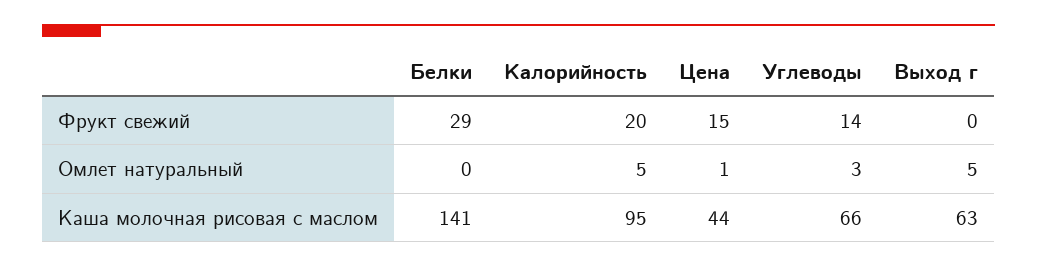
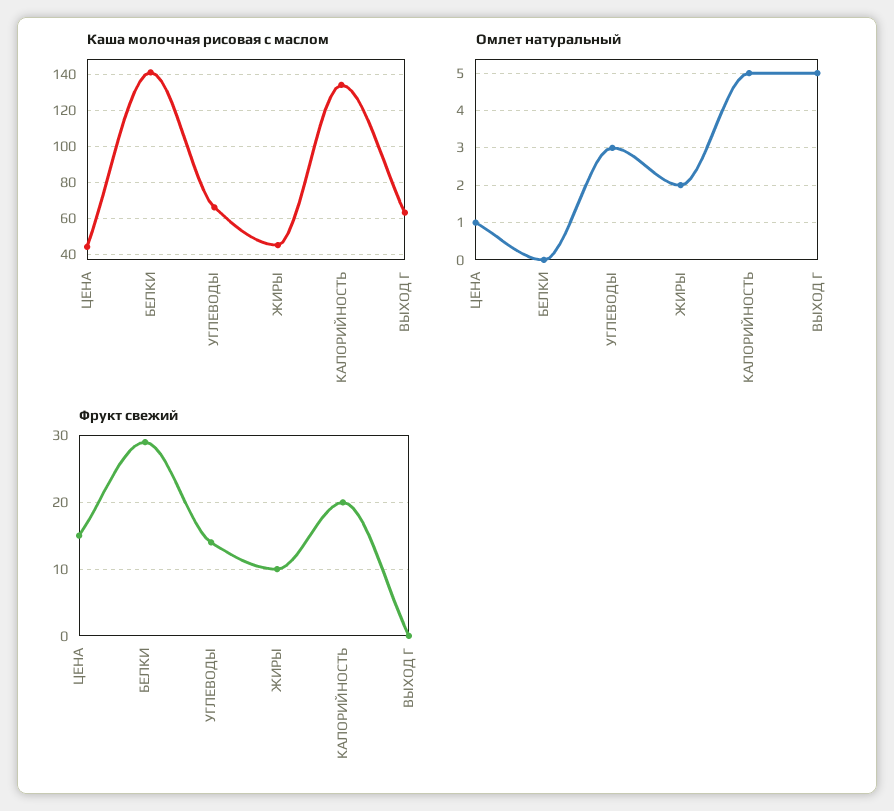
Каша молочная рисовая с маслом, Калорийность: 95 -> 135
Каша молочная рисовая с маслом, ЖИРЫ: none -> 45
Омлет натуральный, ЖИРЫ: none -> 2
Фрукт свежий, ЖИРЫ: none -> 10

